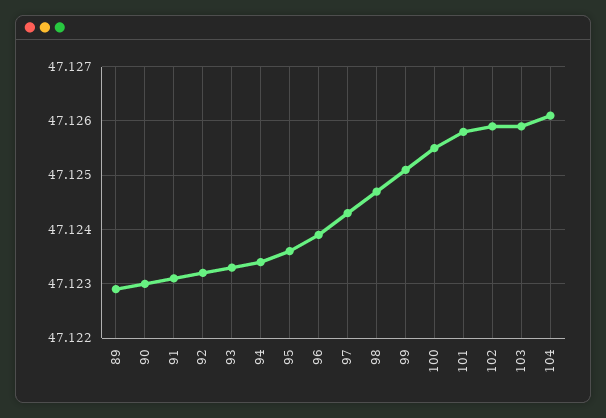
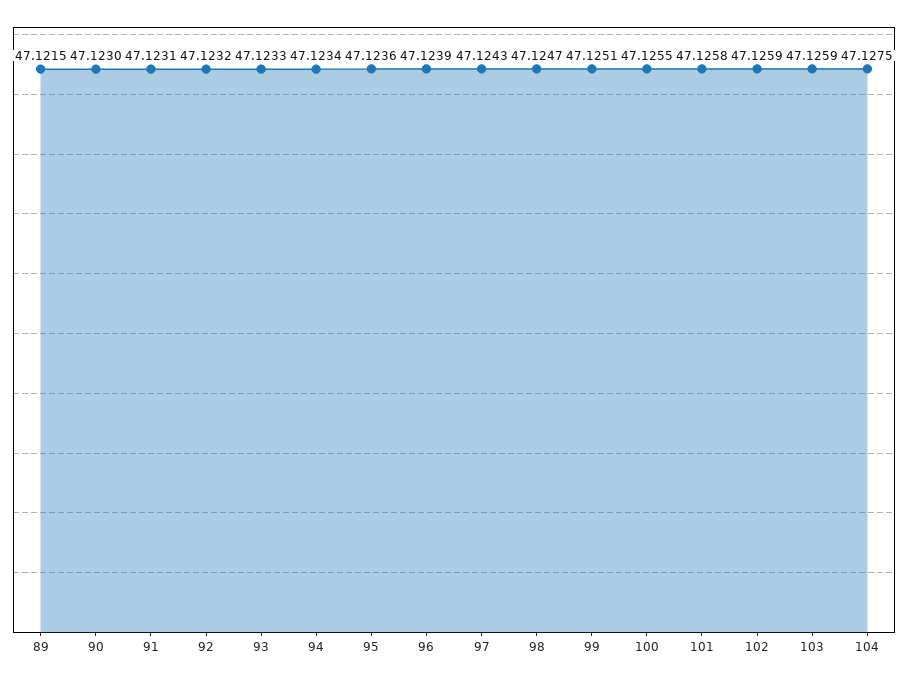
89: 47.123 -> 47.1215
104: 47.126 -> 47.1275

